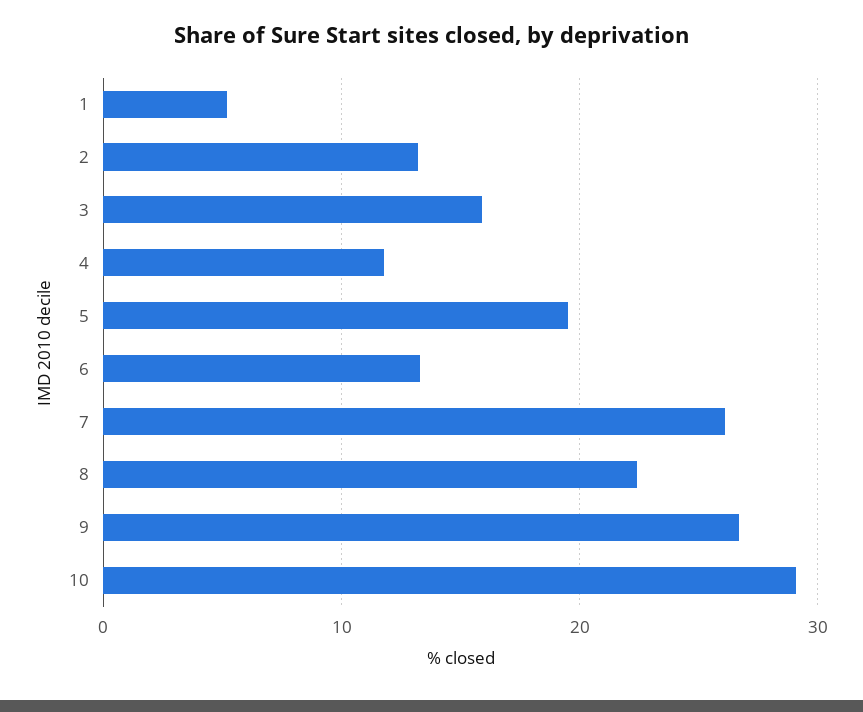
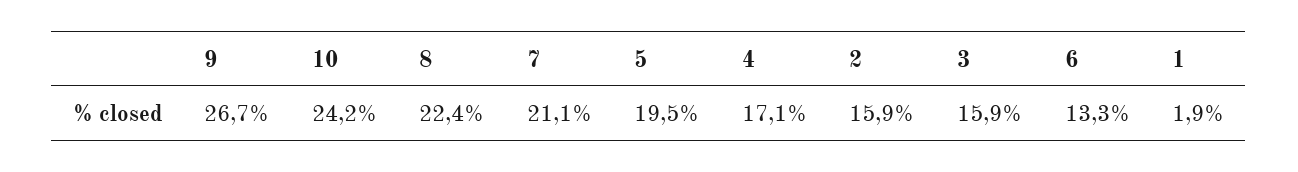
1: 5 -> 1.9
2: 13 -> 15.9
4: 12 -> 17.1
7: 26 -> 21.1
10: 29 -> 24.2

